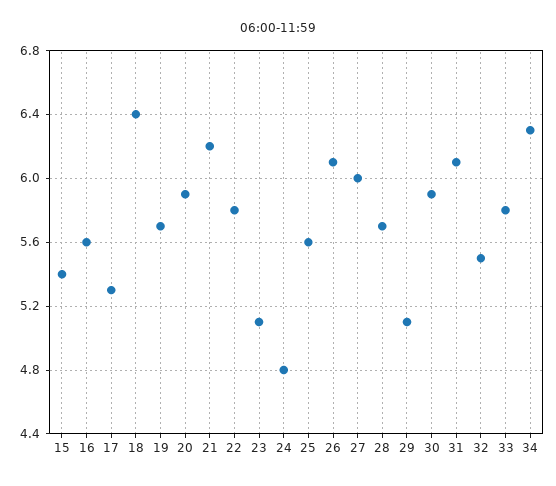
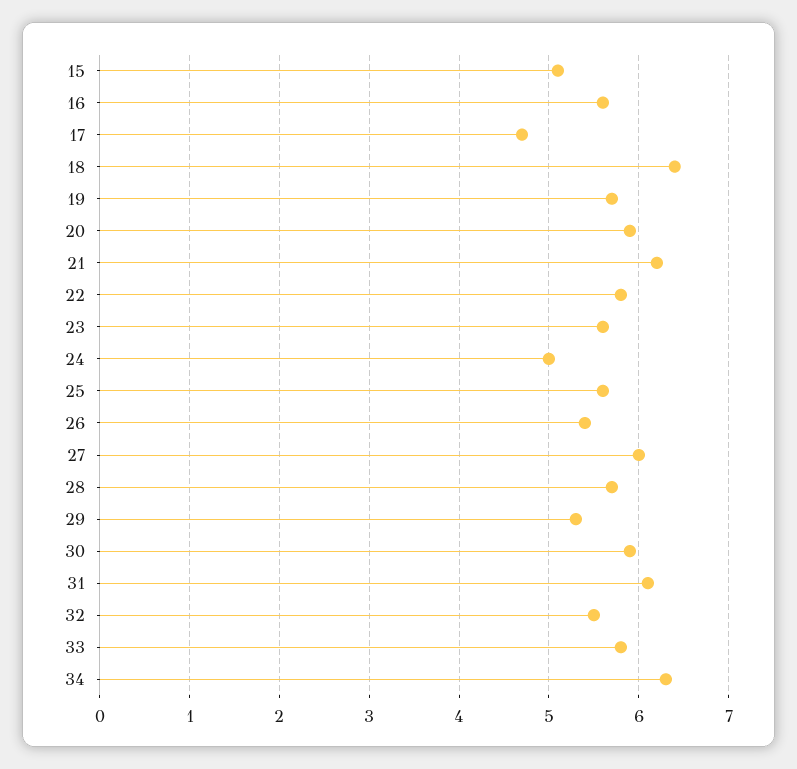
15: 5.4 -> 5.1
17: 5.3 -> 4.7
23: 5.1 -> 5.6
24: 4.8 -> 5
26: 6.1 -> 5.4
29: 5.1 -> 5.3

